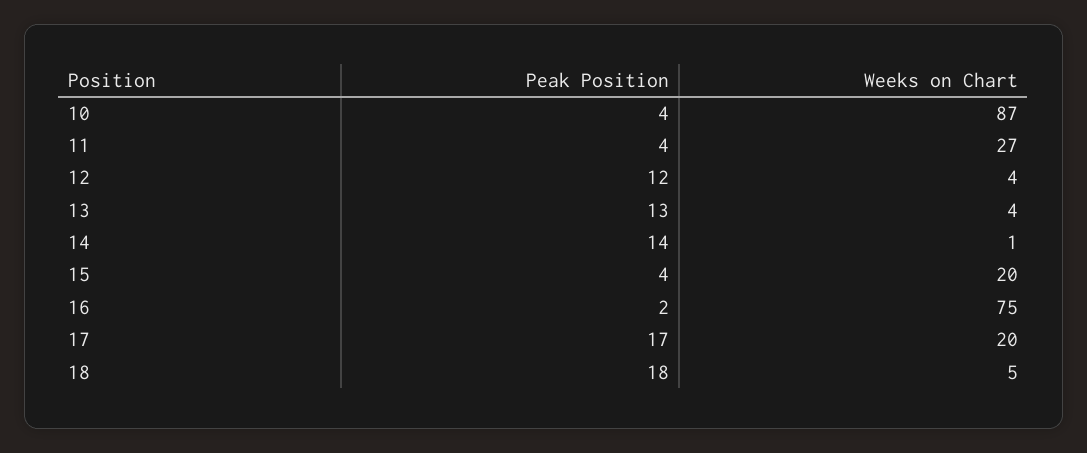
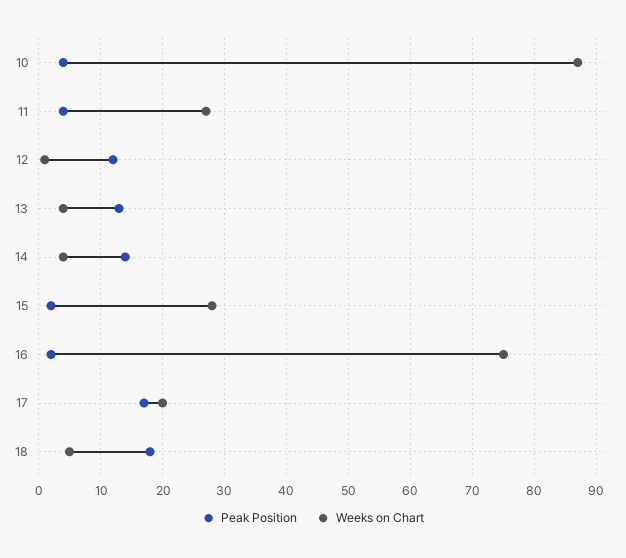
Weeks on Chart, 12: 4 -> 1
Weeks on Chart, 14: 1 -> 4
Peak Position, 15: 4 -> 2
Weeks on Chart, 15: 20 -> 28

